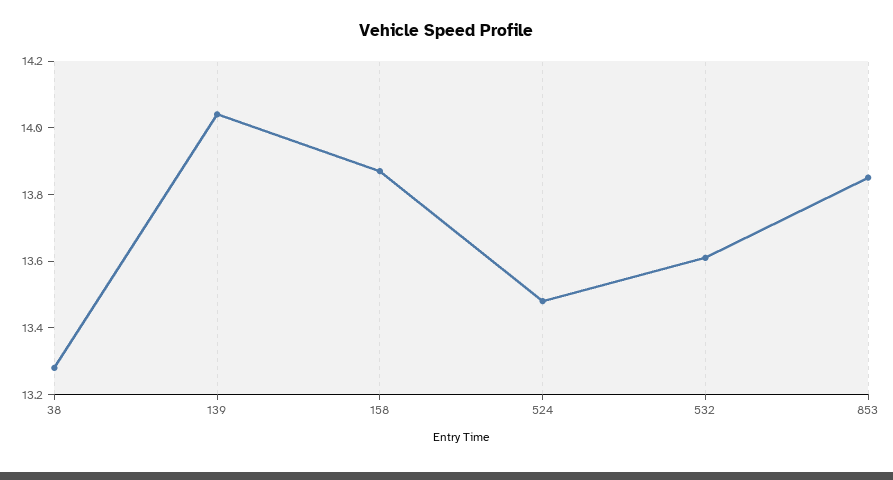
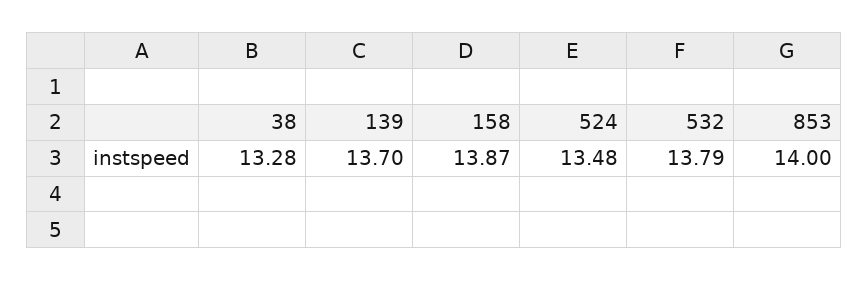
139: 14.05 -> 13.7
532: 13.6 -> 13.79
853: 13.85 -> 14

